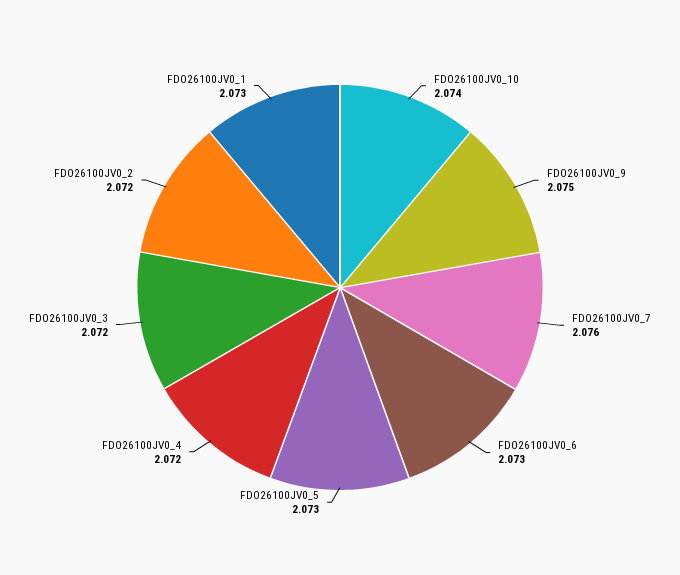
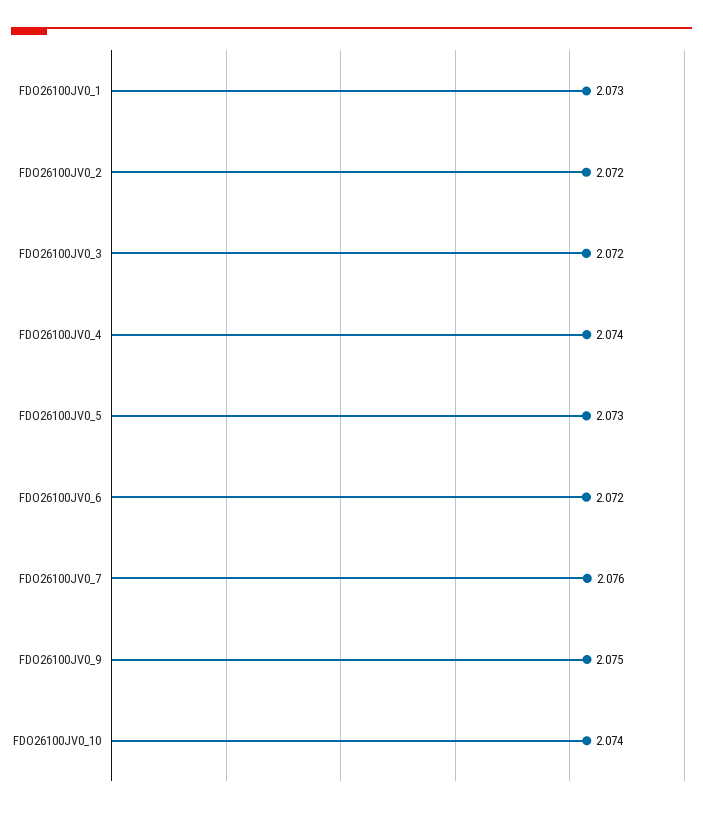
FDO26100JV0_6: 2.073 -> 2.072
FDO26100JV0_4: 2.072 -> 2.074

